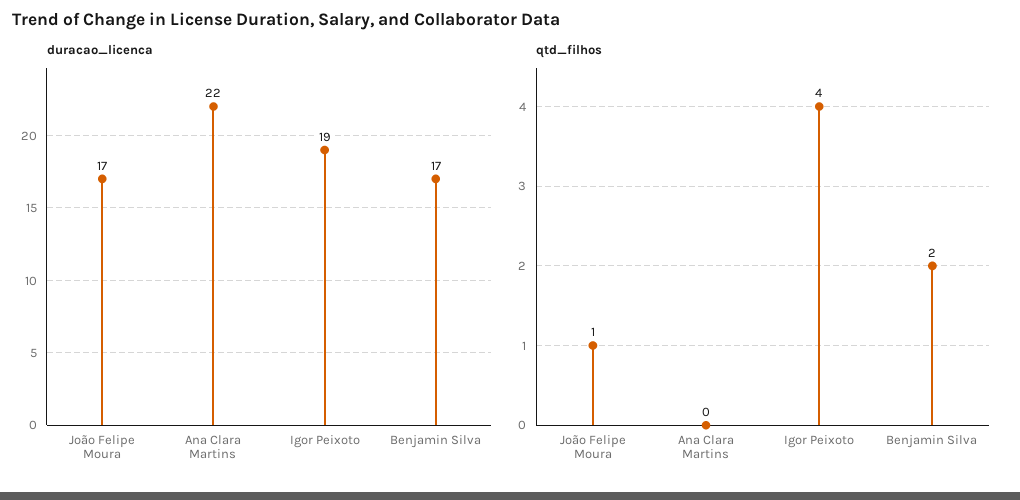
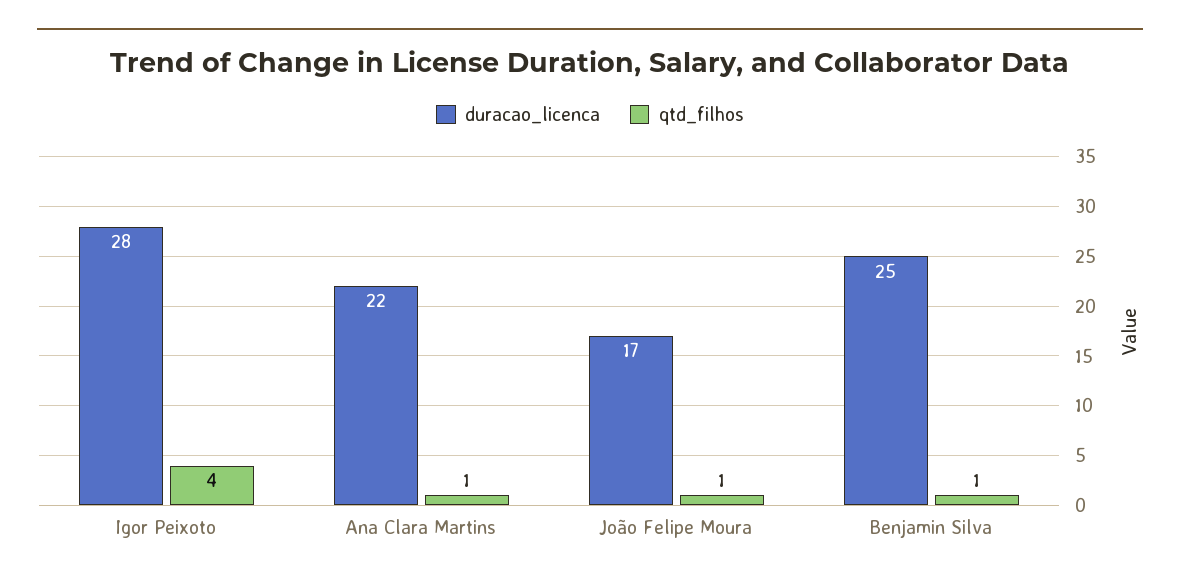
duracao_licenca, Igor Peixoto: 19 -> 28
duracao_licenca, Benjamin Silva: 17 -> 25
qtd_filhos, Ana Clara Martins: 0 -> 1
qtd_filhos, Benjamin Silva: 2 -> 1

